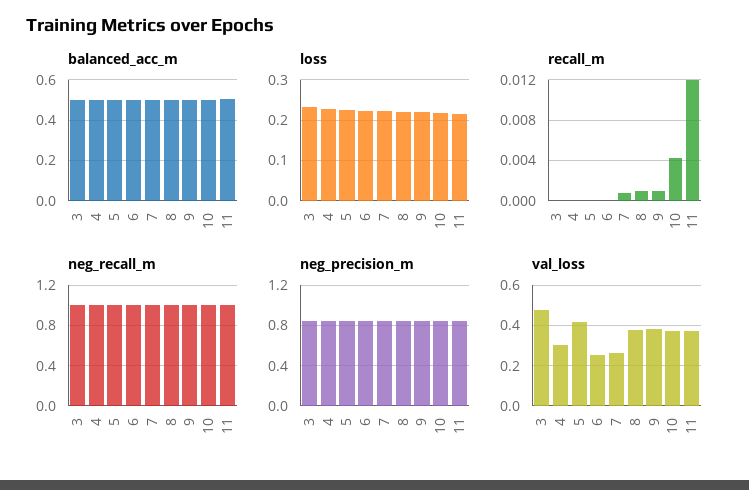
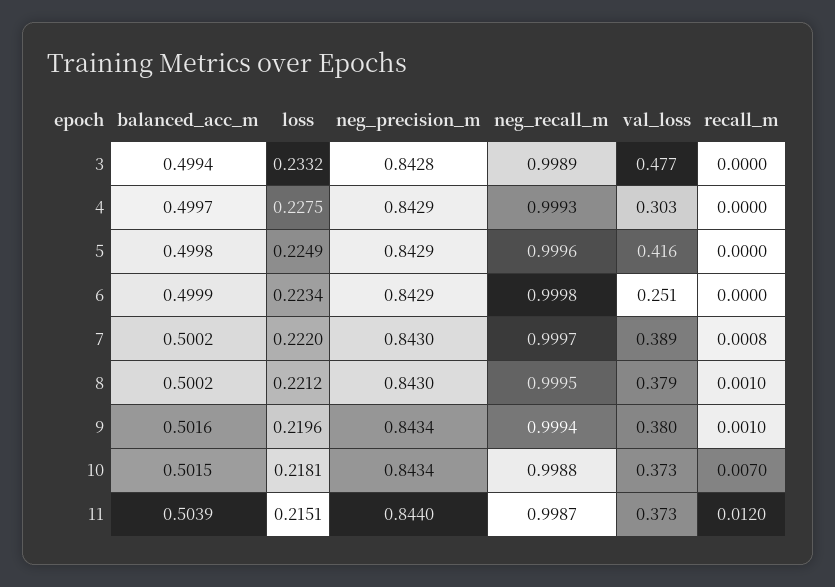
recall_m, 10: 0.004 -> 0.007
val_loss, 7: 0.25 -> 0.389

